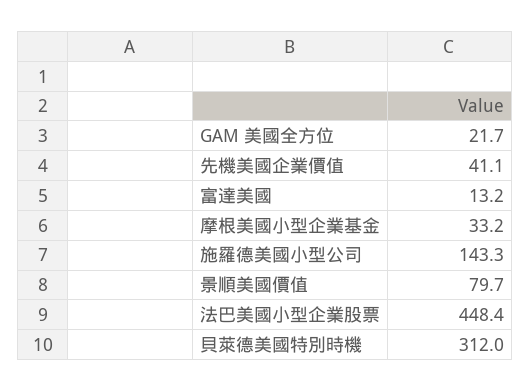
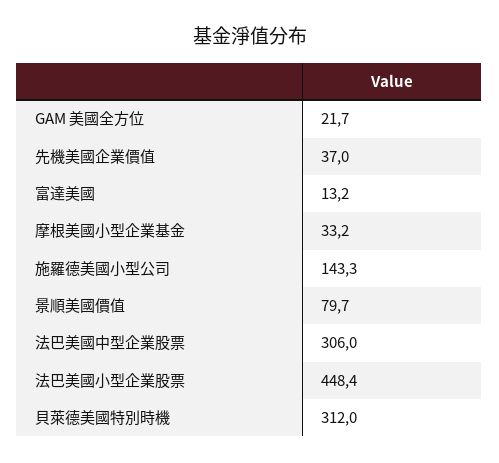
先機美國企業價值: 41.1 -> 37
法巴美國中型企業股票: none -> 306

